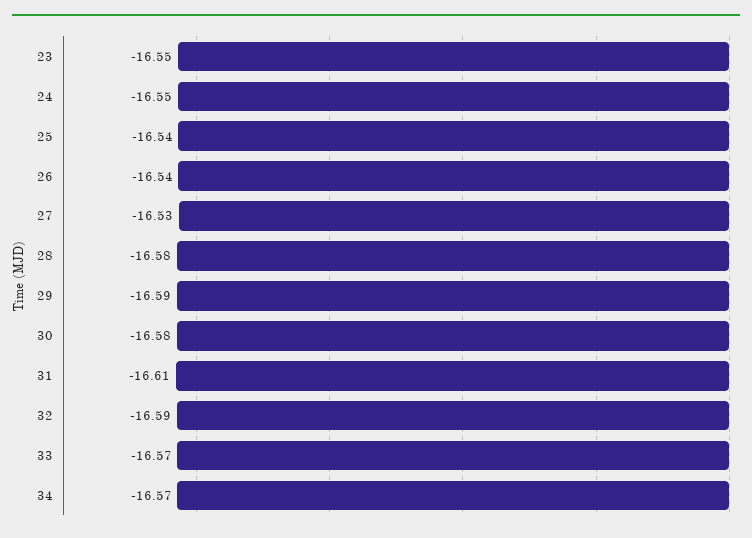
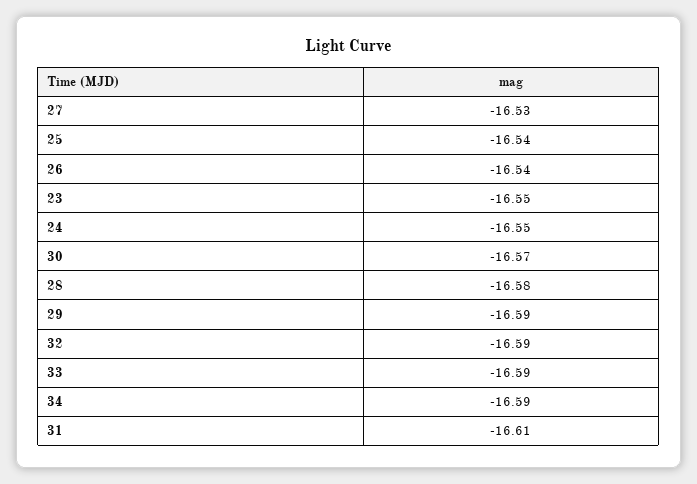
30: -16.58 -> -16.57
33: -16.57 -> -16.59
34: -16.57 -> -16.59

